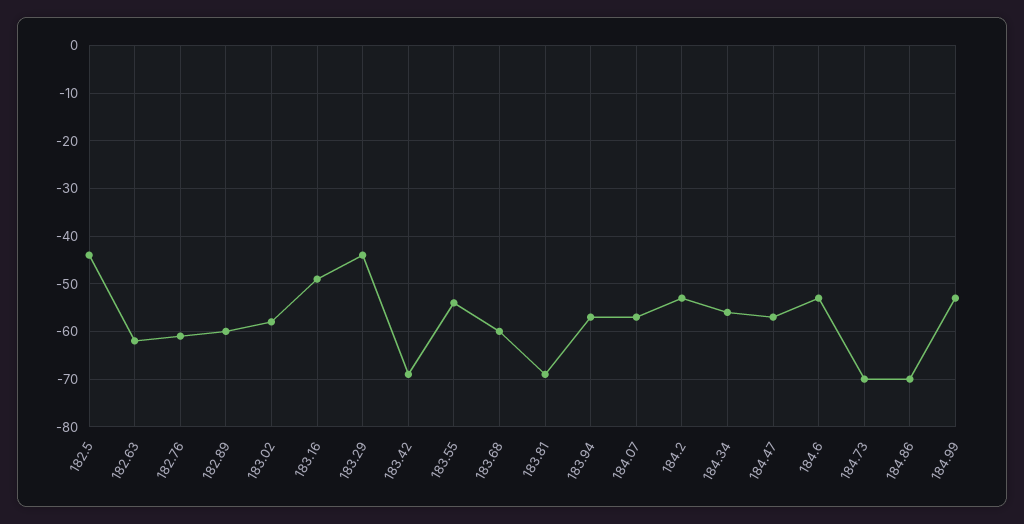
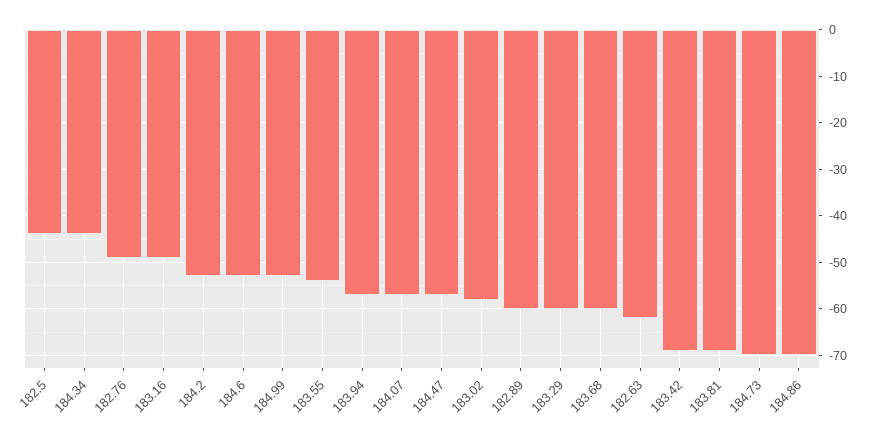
182.76: -60 -> -50
183.29: -45 -> -60
184.34: -55 -> -45

